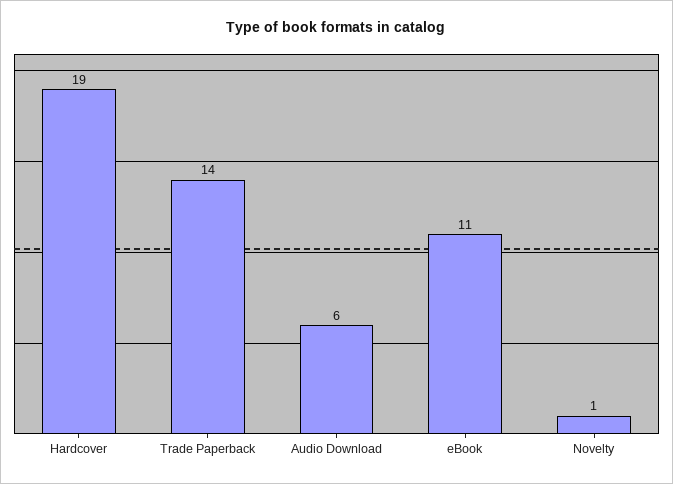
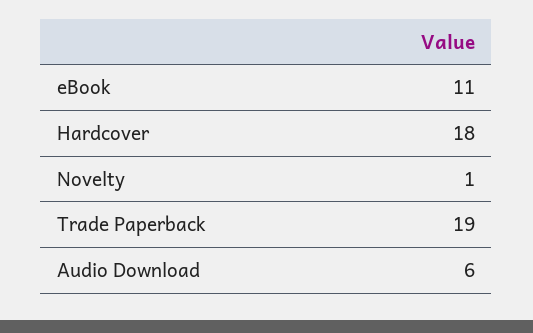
Hardcover: 19 -> 18
Trade Paperback: 14 -> 19

